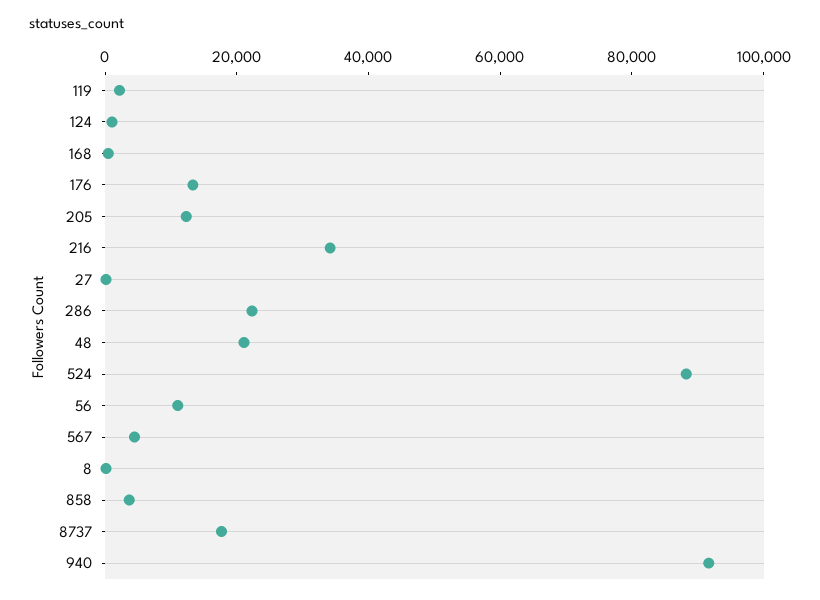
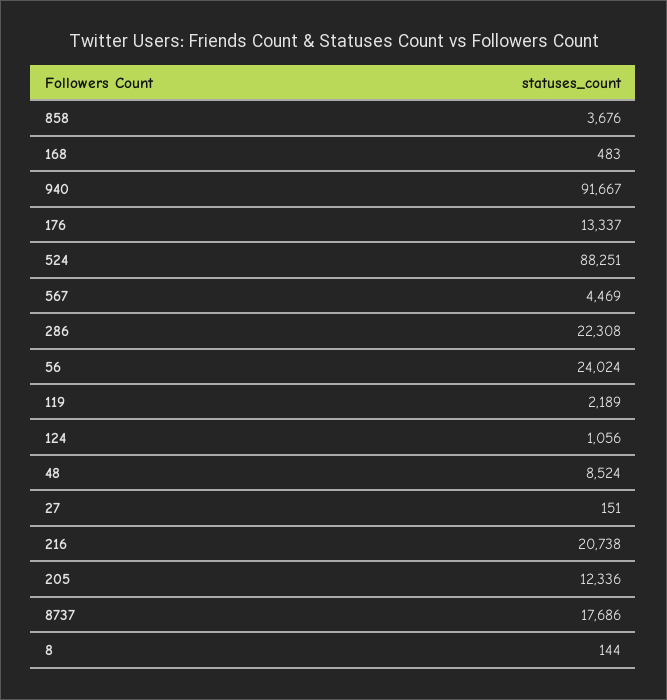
216: 35000 -> 20738
48: 20000 -> 8524
56: 10000 -> 24024

